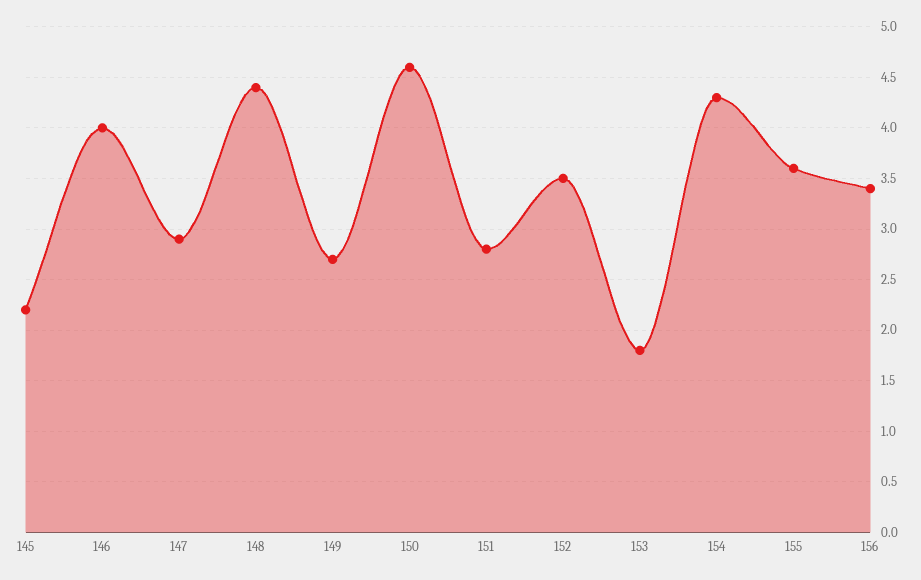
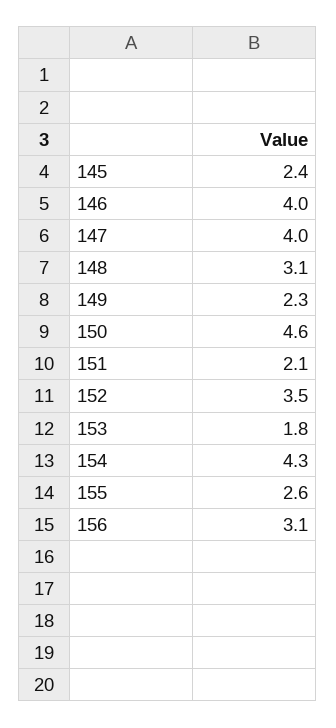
145: 2.2 -> 2.4
147: 2.9 -> 4
148: 4.4 -> 3.1
149: 2.7 -> 2.3
151: 2.8 -> 2.1
155: 3.6 -> 2.6
156: 3.4 -> 3.1

